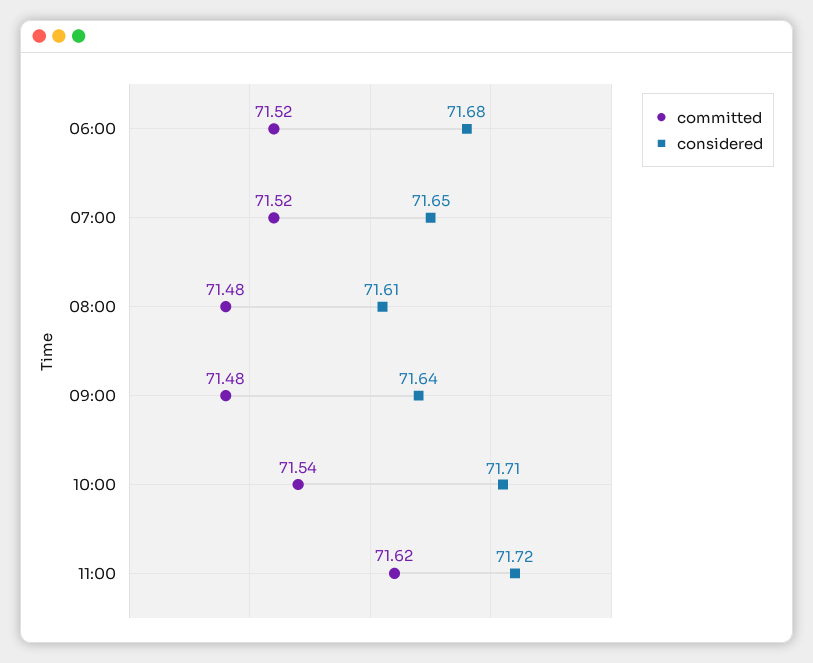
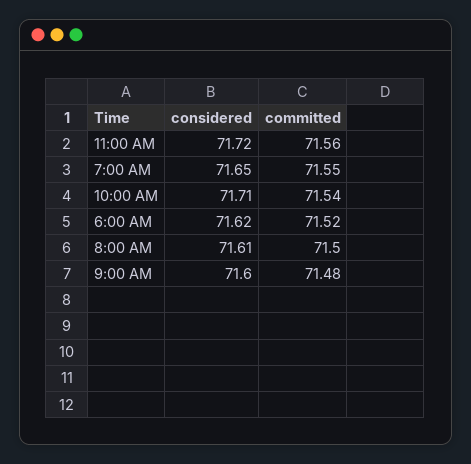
considered, 06:00: 71.68 -> 71.62
committed, 07:00: 71.52 -> 71.55
committed, 08:00: 71.48 -> 71.5
considered, 09:00: 71.64 -> 71.6
committed, 11:00: 71.62 -> 71.56

